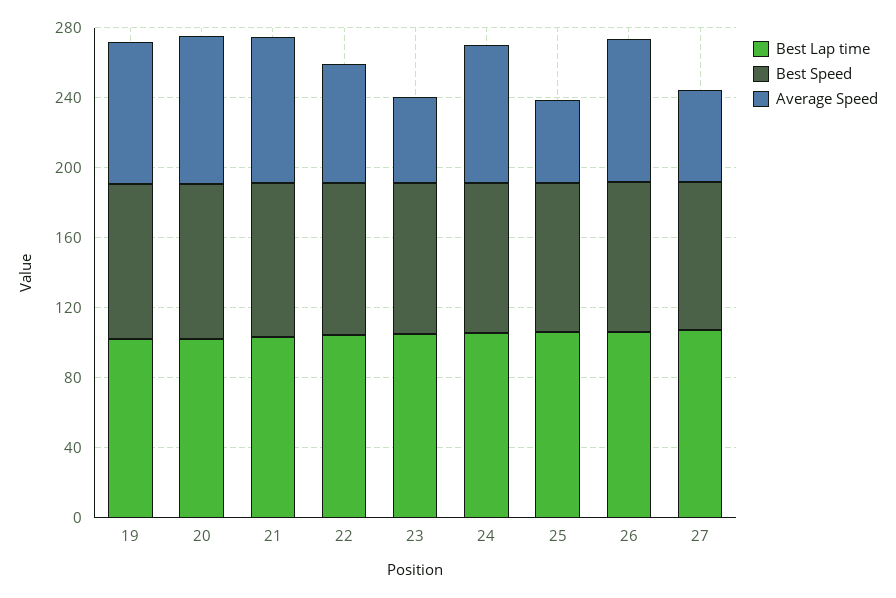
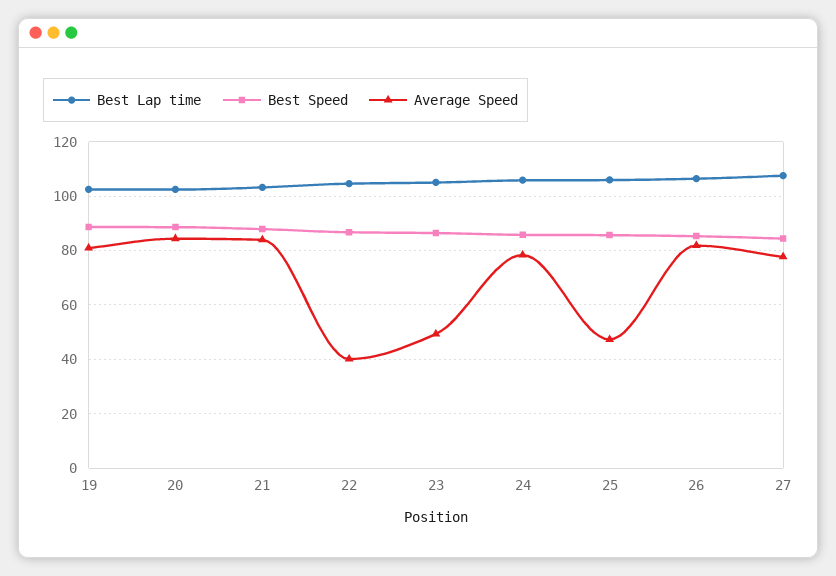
Average Speed, 22: 70 -> 40
Average Speed, 27: 50 -> 77.5

